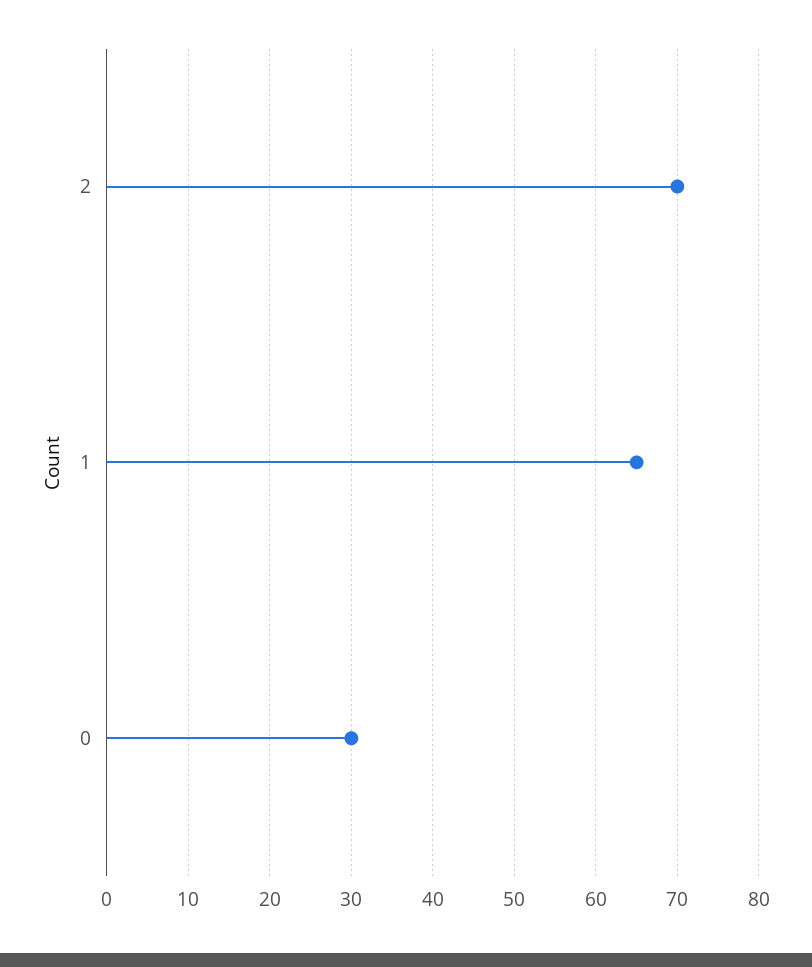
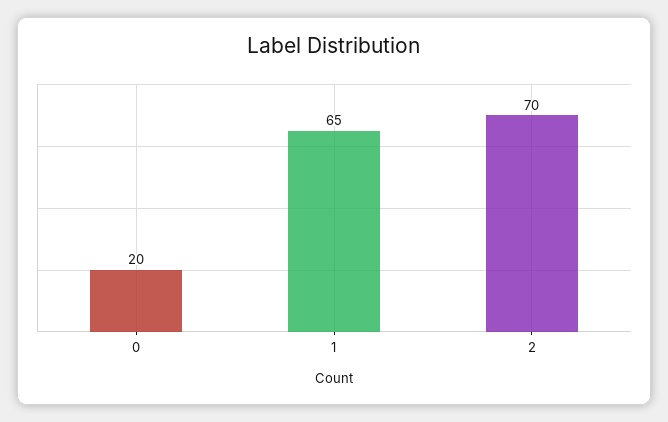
0: 30 -> 20

